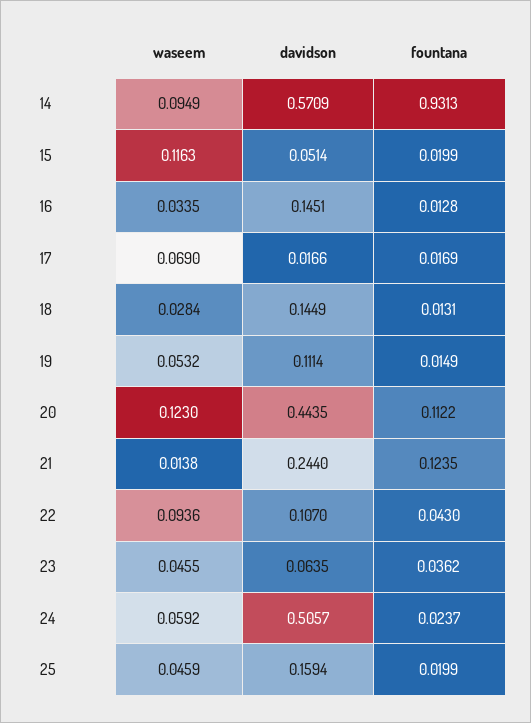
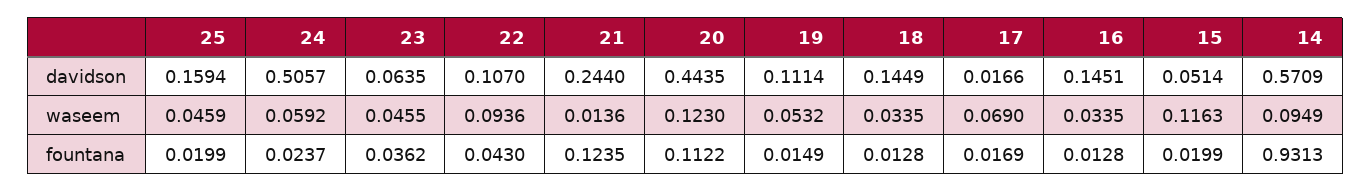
waseem, 18: 0.0284 -> 0.0335
fountana, 18: 0.0131 -> 0.0128
waseem, 21: 0.0138 -> 0.0136

